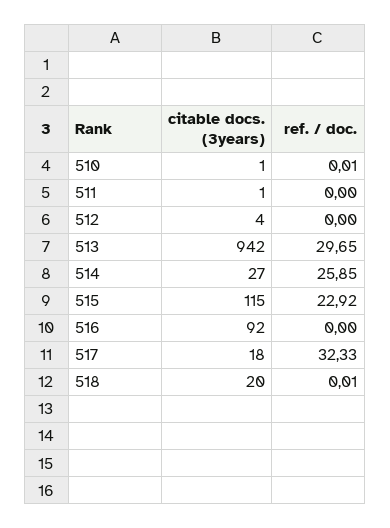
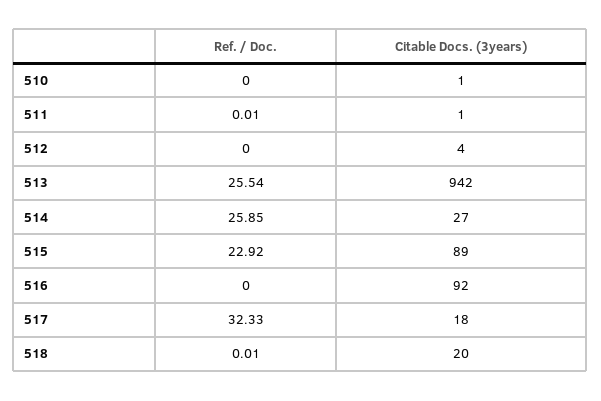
ref. / doc., 510: 0.01 -> 0
ref. / doc., 511: 0 -> 0.01
ref. / doc., 513: 29.65 -> 25.54
citable docs. (3years), 515: 115 -> 89

